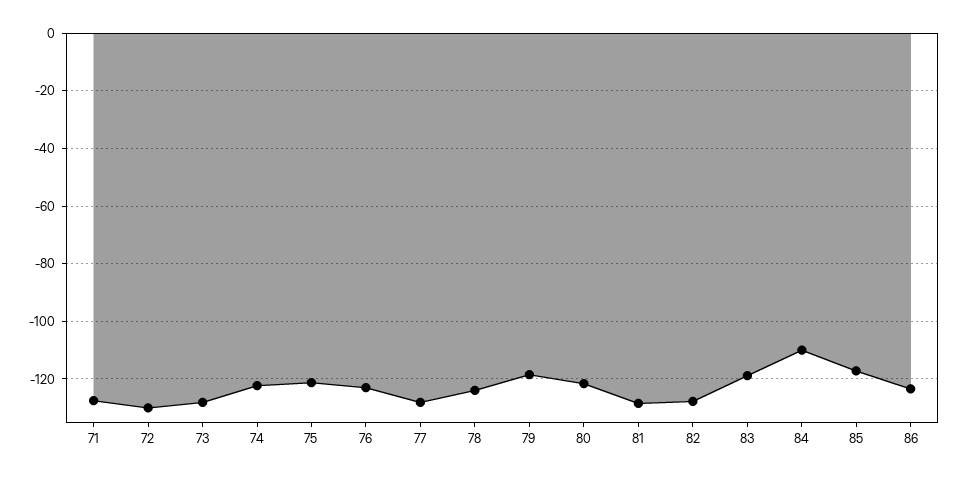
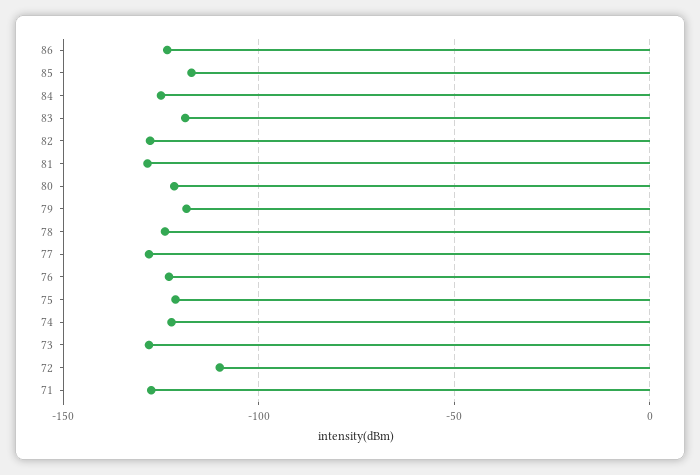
72: -130 -> -110
84: -110 -> -125

